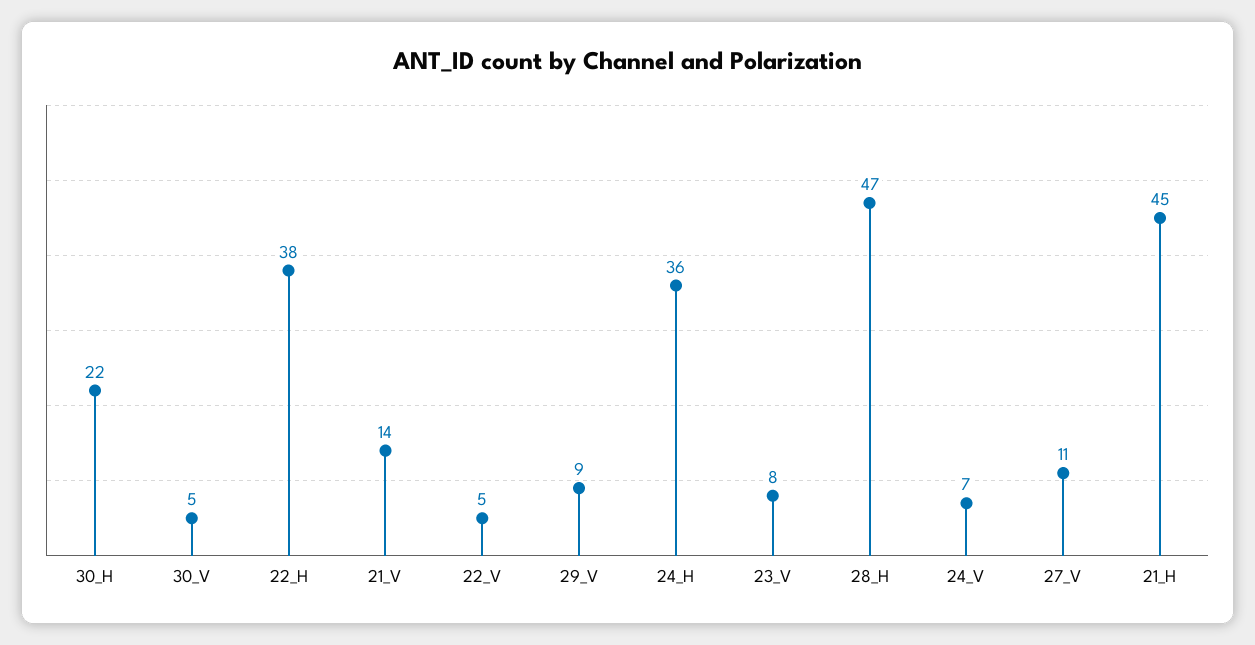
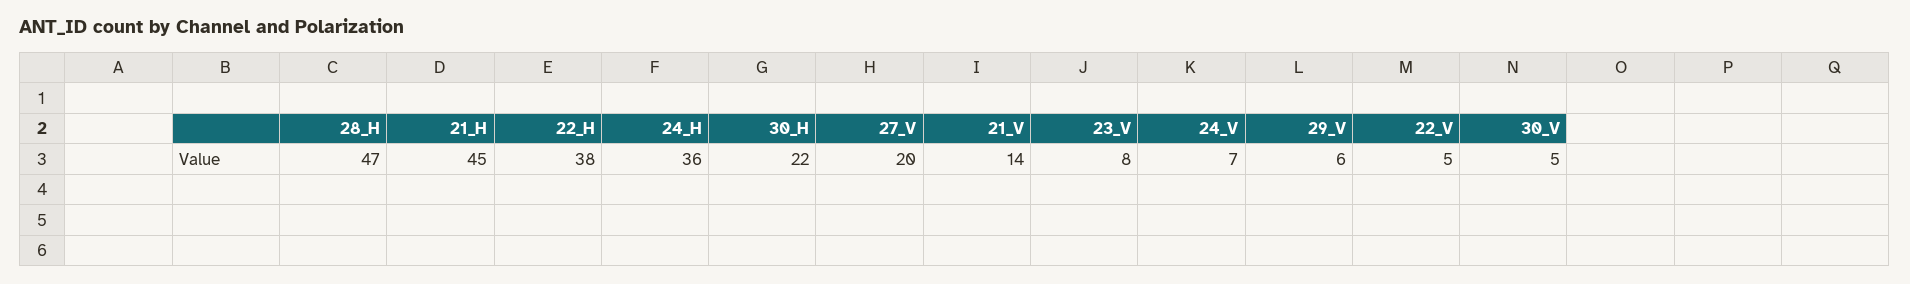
29_V: 9 -> 6
27_V: 11 -> 20

